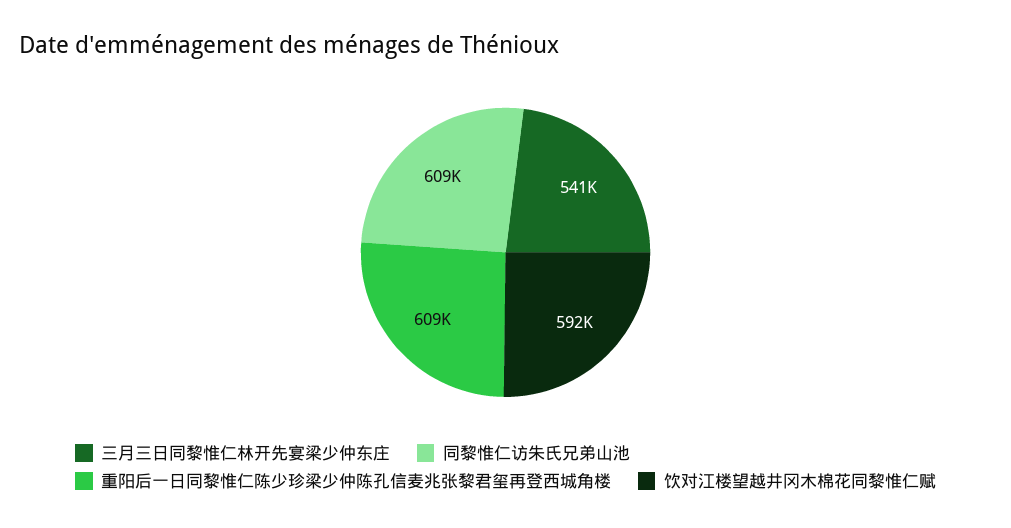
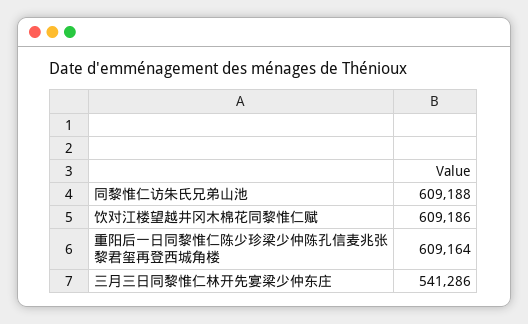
饮对江楼望越井冈木棉花同黎惟仁赋: 592000 -> 609186

